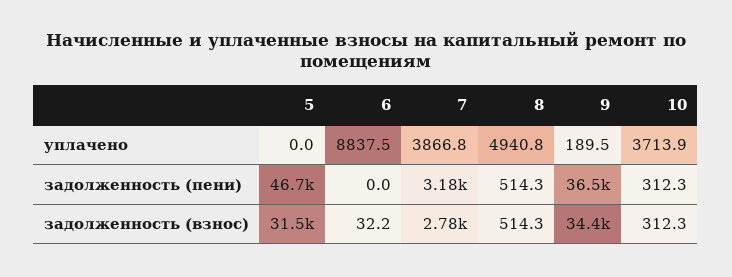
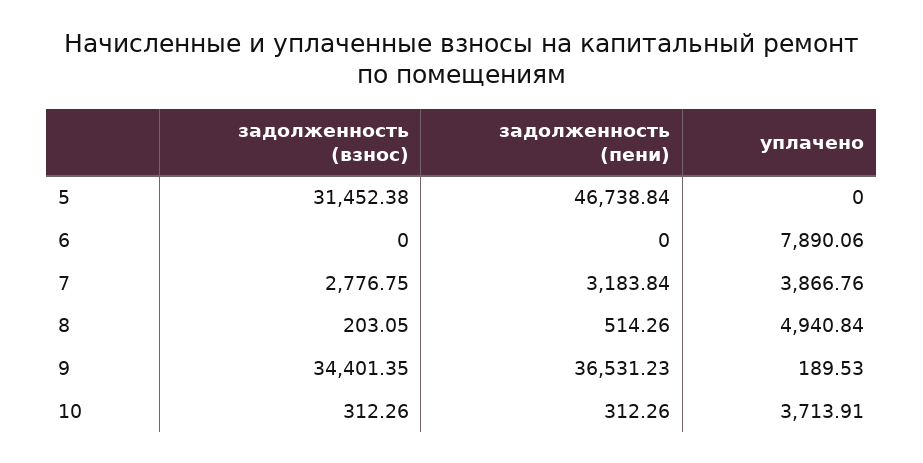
6, уплачено: 8837.5 -> 7890.06
6, задолженность (взнос): 32.2 -> 0
8, задолженность (взнос): 514.3 -> 203.05

